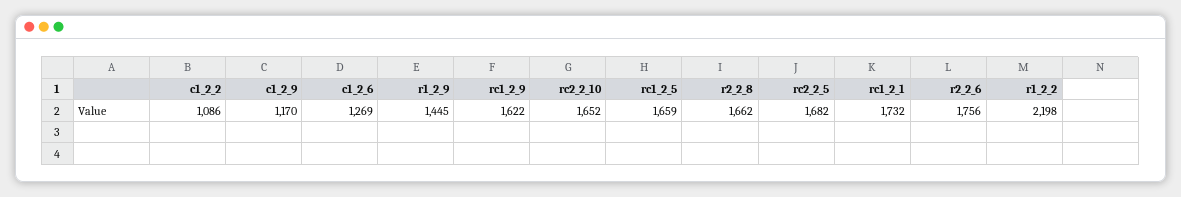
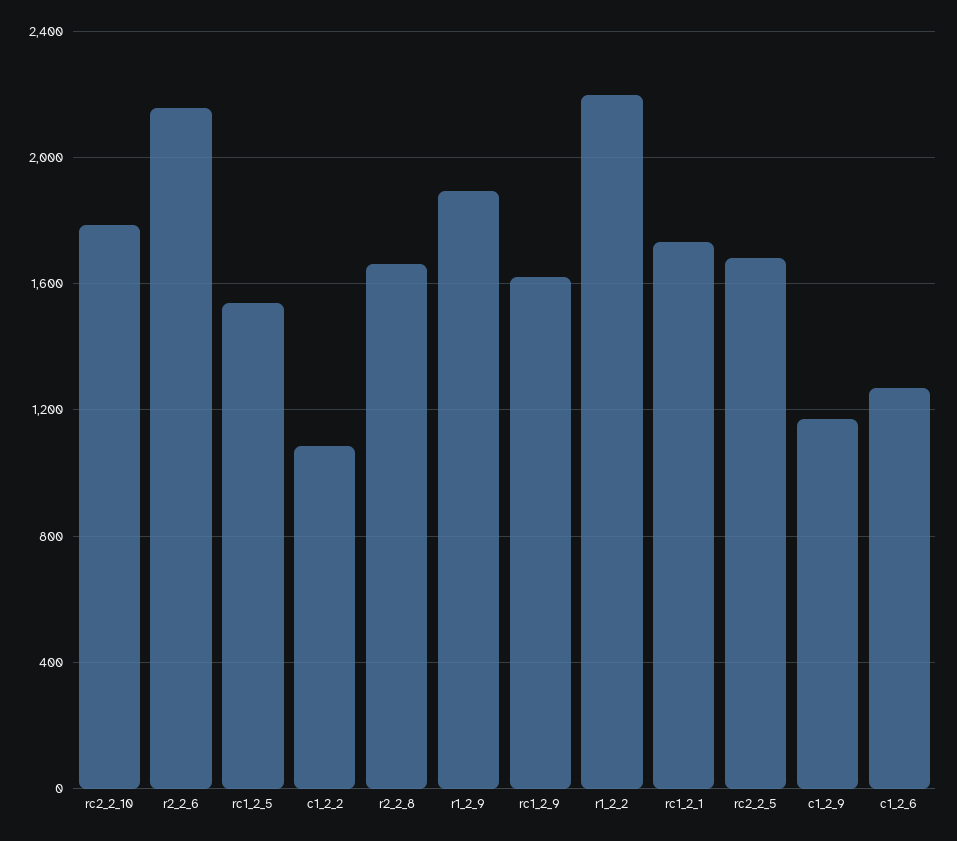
r1_2_9: 1445 -> 1900
rc2_2_10: 1652 -> 1800
rc1_2_5: 1659 -> 1550
r2_2_6: 1756 -> 2150

